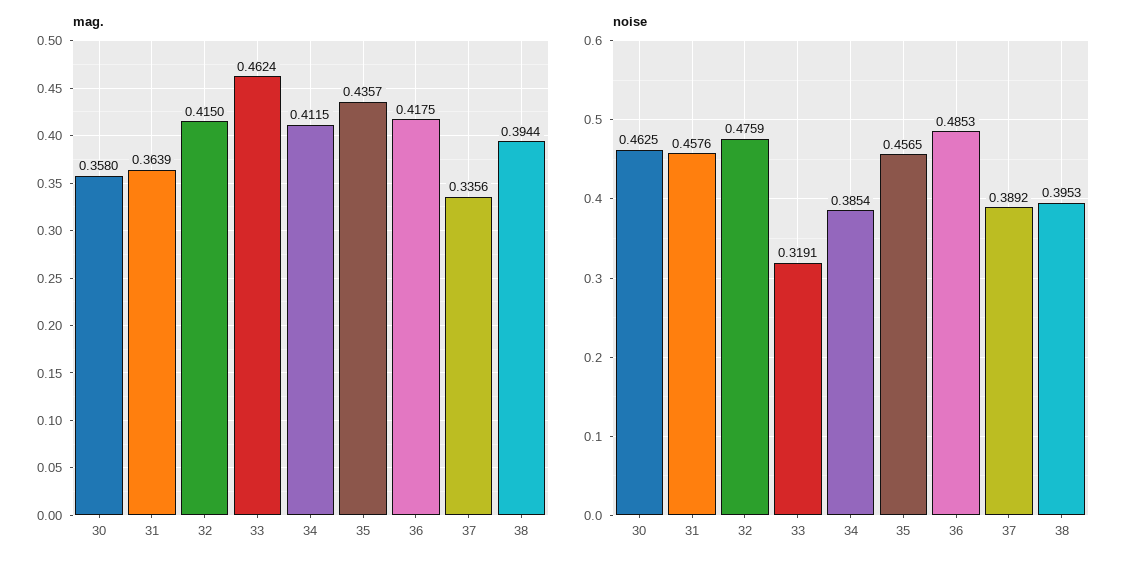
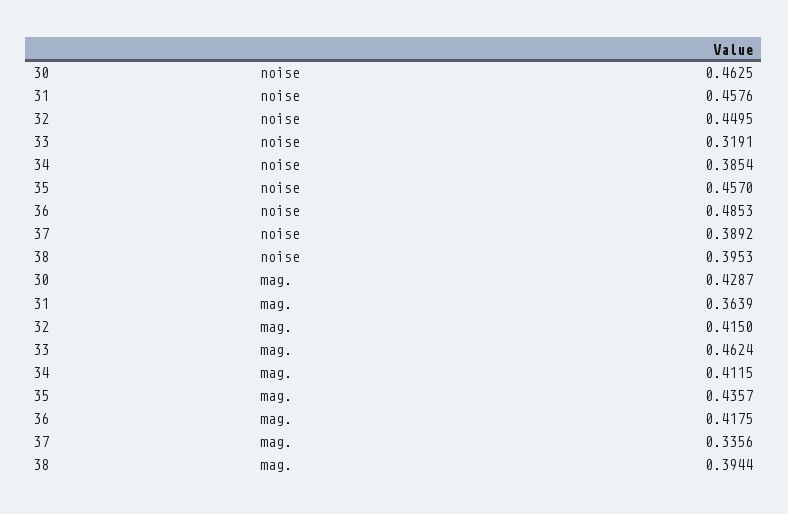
mag., 30: 0.358 -> 0.4287
noise, 32: 0.4759 -> 0.4495
noise, 35: 0.4565 -> 0.457

